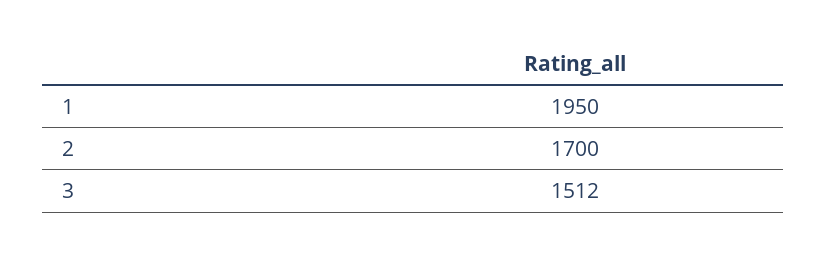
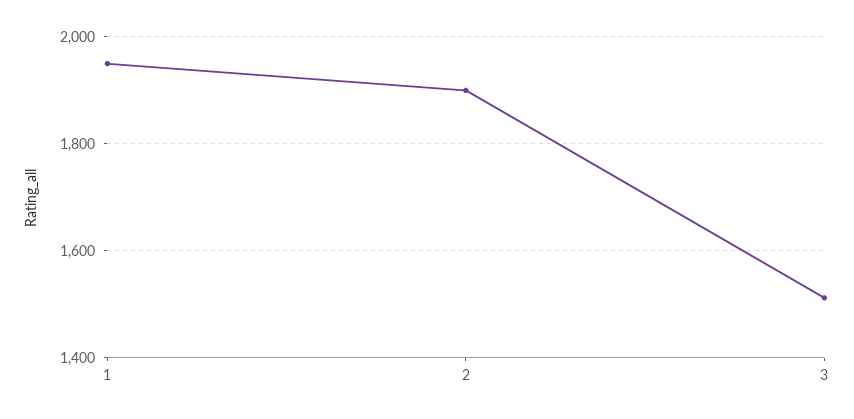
2: 1700 -> 1900

